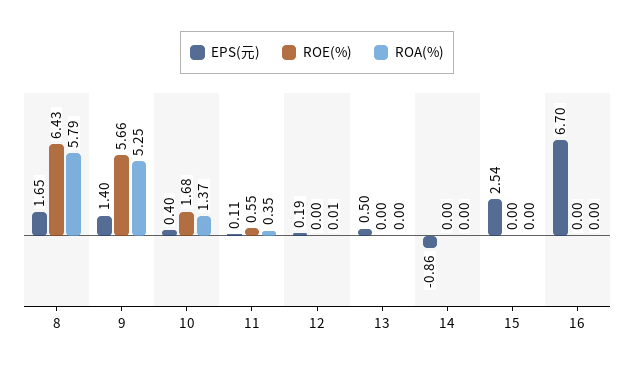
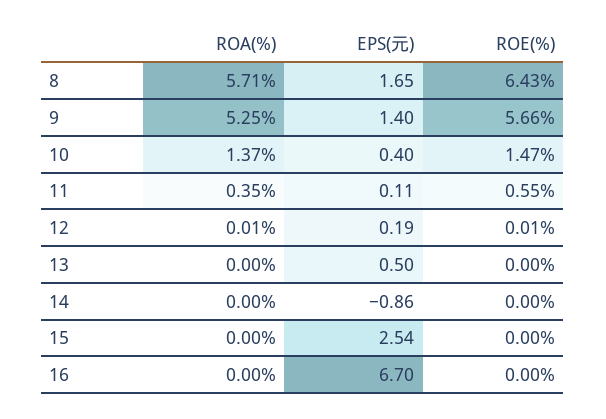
ROA(%), 8: 5.79 -> 5.71
ROE(%), 10: 1.68 -> 1.47
ROE(%), 12: 0 -> 0.01

